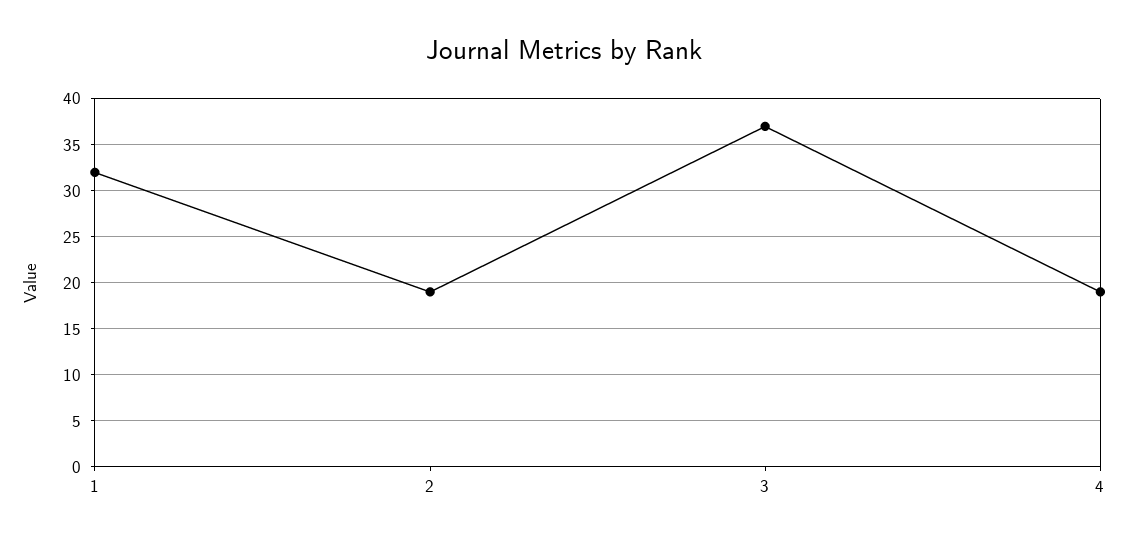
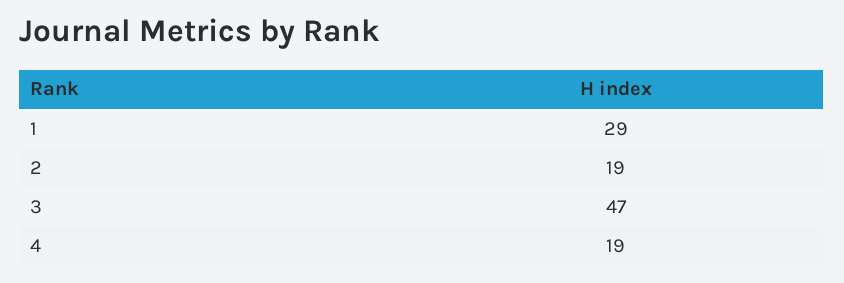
1: 32 -> 29
3: 37 -> 47

